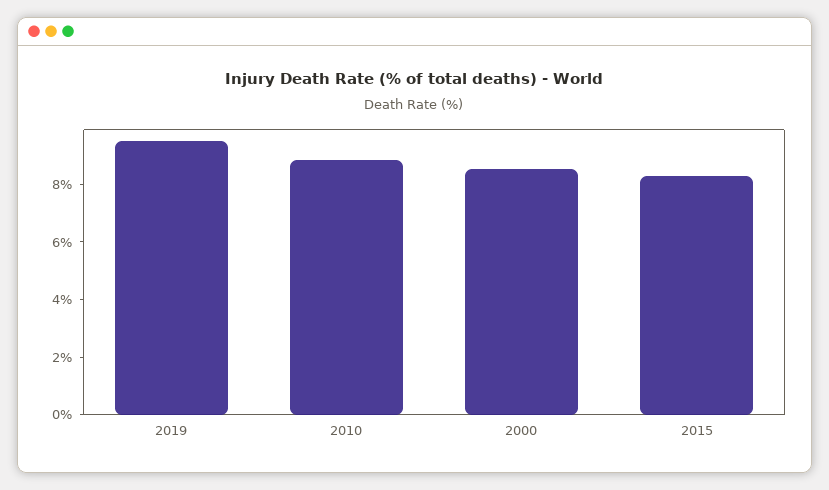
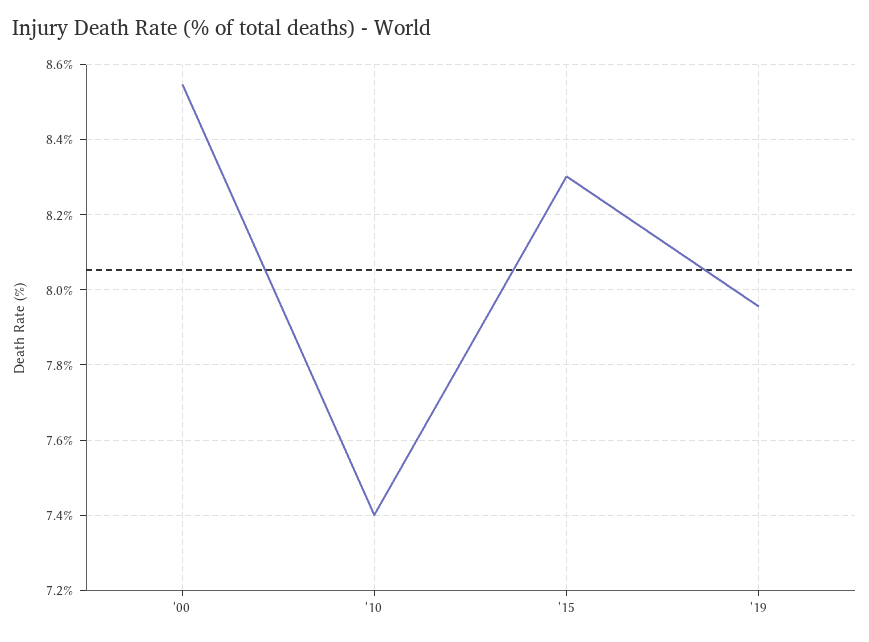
2019: 9.5 -> 7.96
2010: 9 -> 7.4

